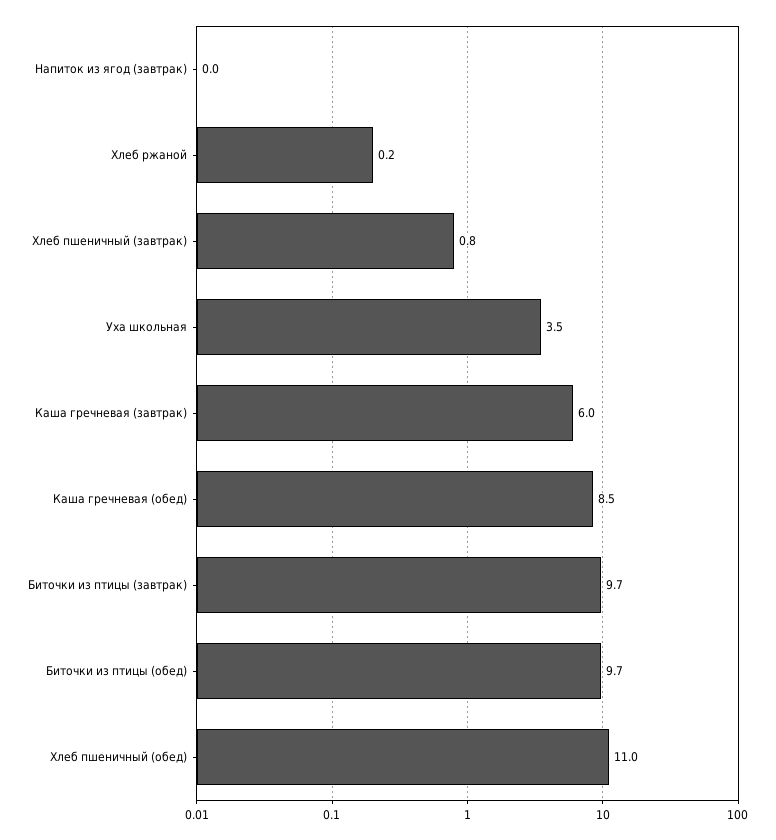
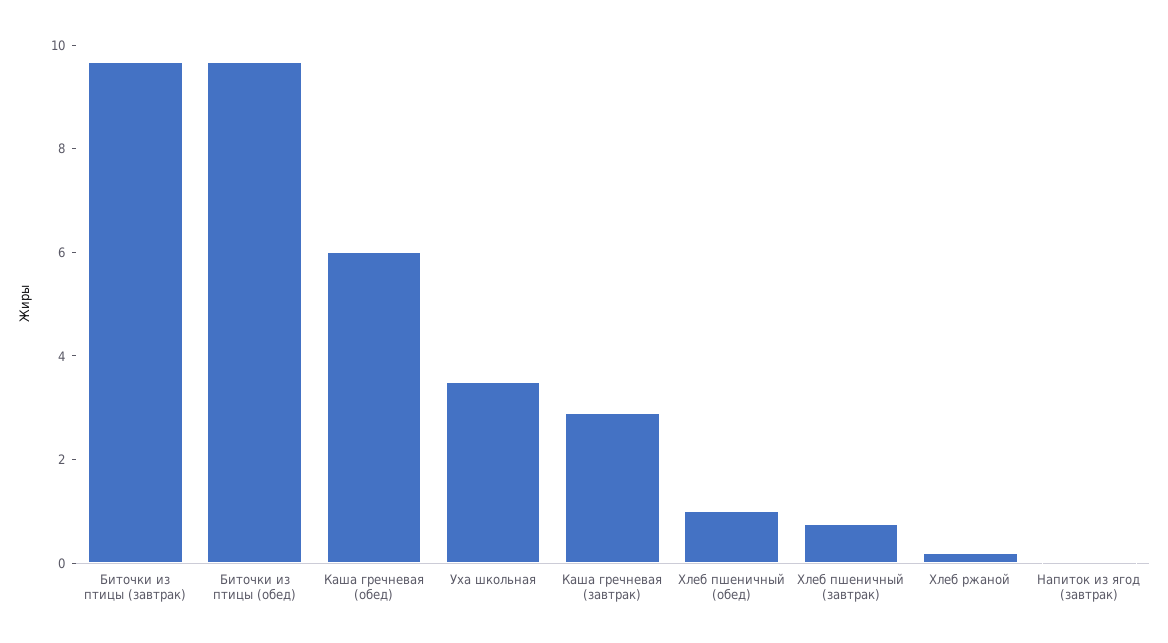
Каша гречневая (завтрак): 6 -> 3
Каша гречневая (обед): 8.5 -> 6
Хлеб пшеничный (обед): 11 -> 1

